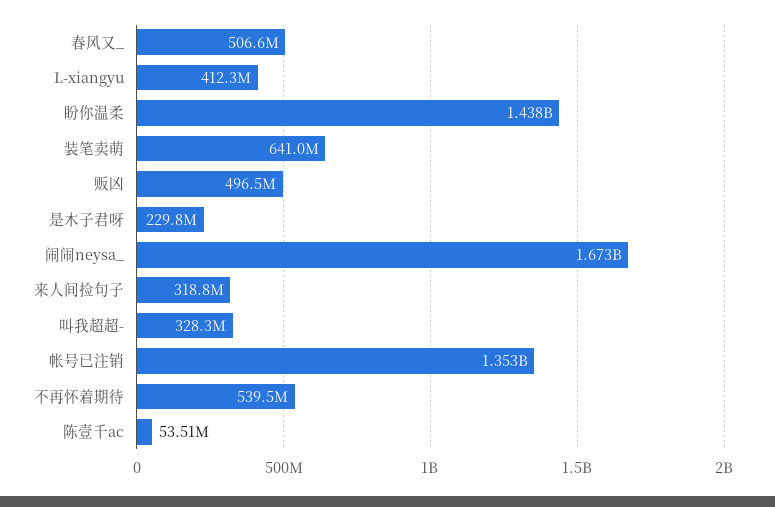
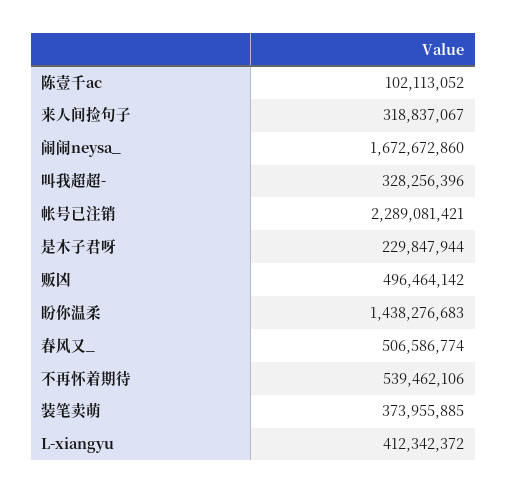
装笔卖萌: 641000000 -> 373955885
帐号已注销: 1353000000 -> 2289081421
陈壹千ac: 53510000 -> 102113052

